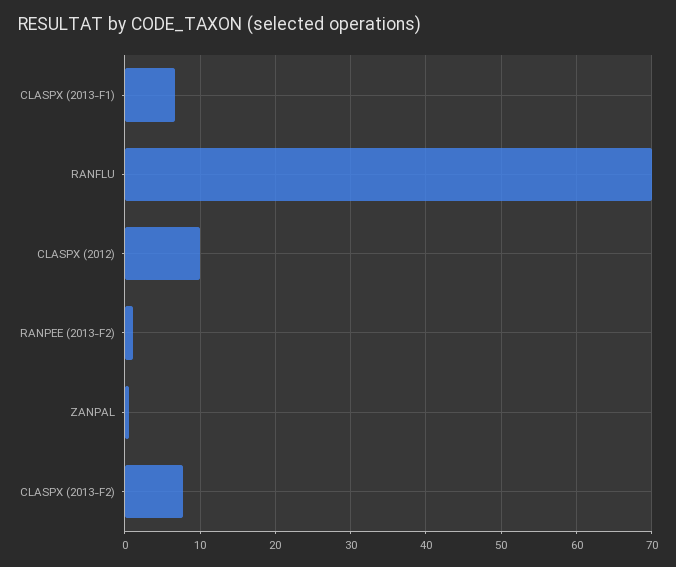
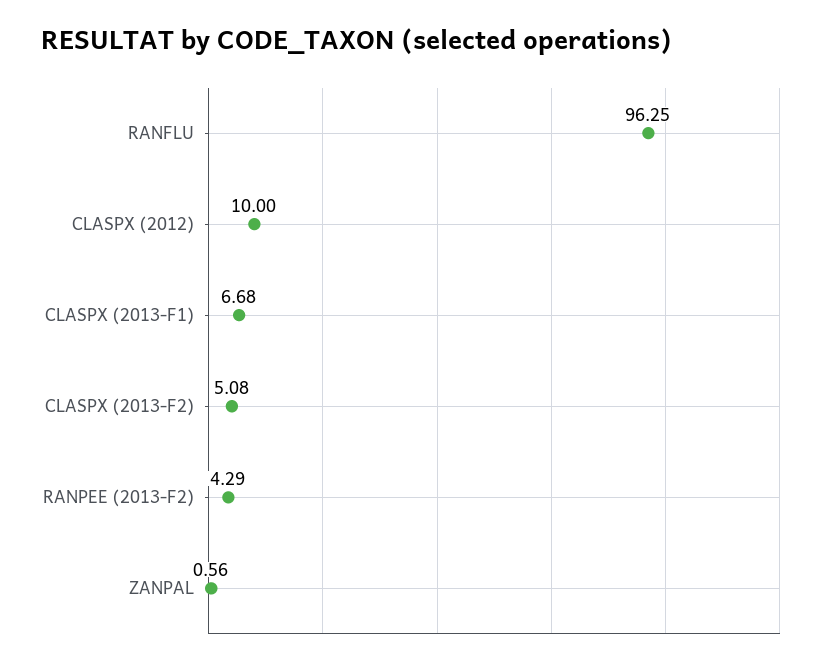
RANFLU: 70 -> 96.25
RANPEE (2013-F2): 1 -> 4.29
CLASPX (2013-F2): 8 -> 5.08

